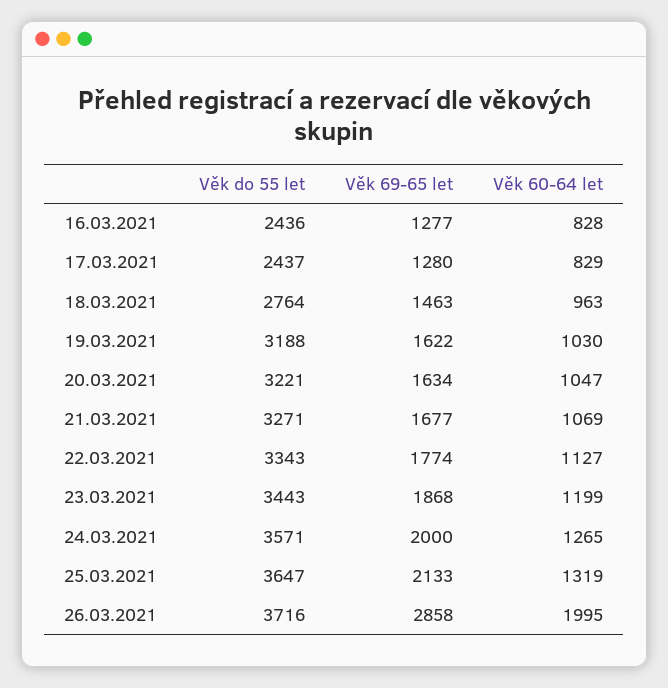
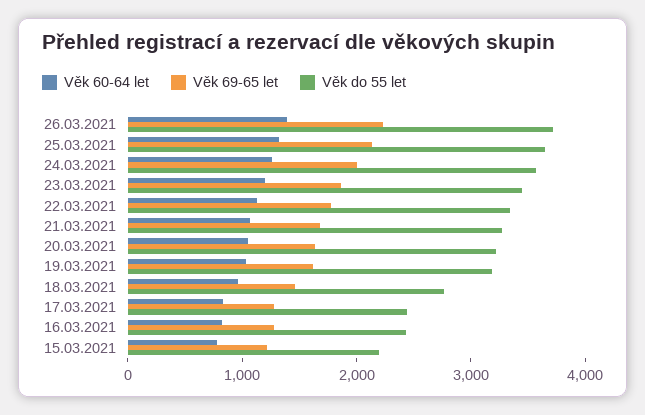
Věk 69-65 let, 26.03.2021: 2858 -> 2200
Věk 60-64 let, 26.03.2021: 1995 -> 1400
Věk 60-64 let, 15.03.2021: none -> 800
Věk 69-65 let, 15.03.2021: none -> 1200
Věk do 55 let, 15.03.2021: none -> 2200

